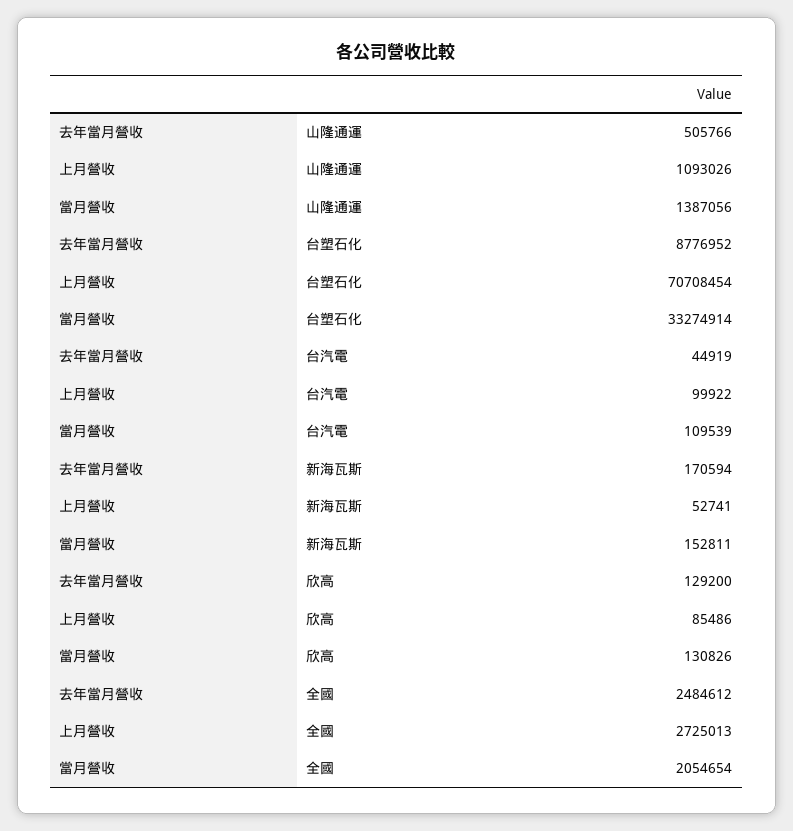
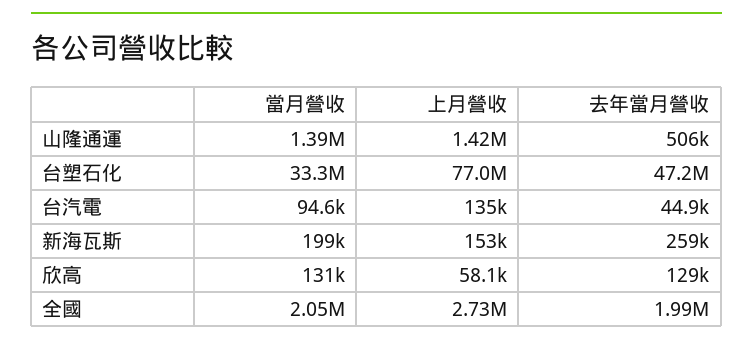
上月營收, 山隆通運: 1093026 -> 1420000
去年當月營收, 台塑石化: 8776952 -> 47200000
上月營收, 台塑石化: 70708454 -> 77000000
上月營收, 台汽電: 99922 -> 135000
當月營收, 台汽電: 109539 -> 94600
去年當月營收, 新海瓦斯: 170594 -> 259000
上月營收, 新海瓦斯: 52741 -> 153000
當月營收, 新海瓦斯: 152811 -> 199000
上月營收, 欣高: 85486 -> 58100
去年當月營收, 全國: 2484612 -> 1990000

